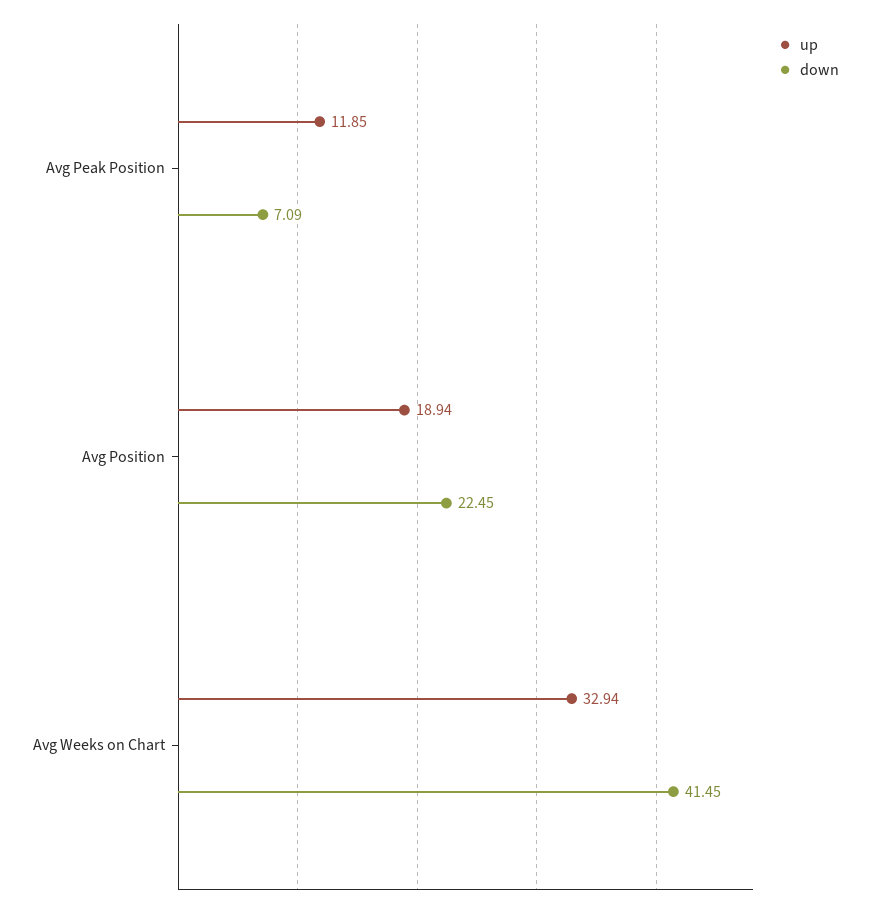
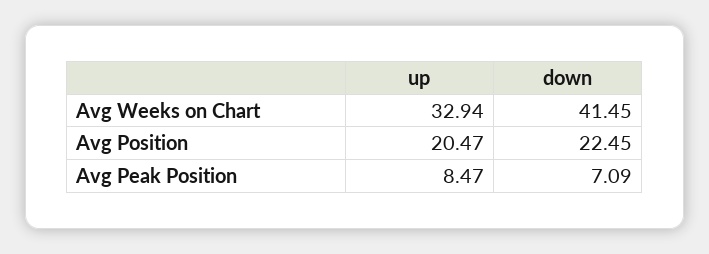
up, Avg Peak Position: 11.85 -> 8.47
up, Avg Position: 18.94 -> 20.47

